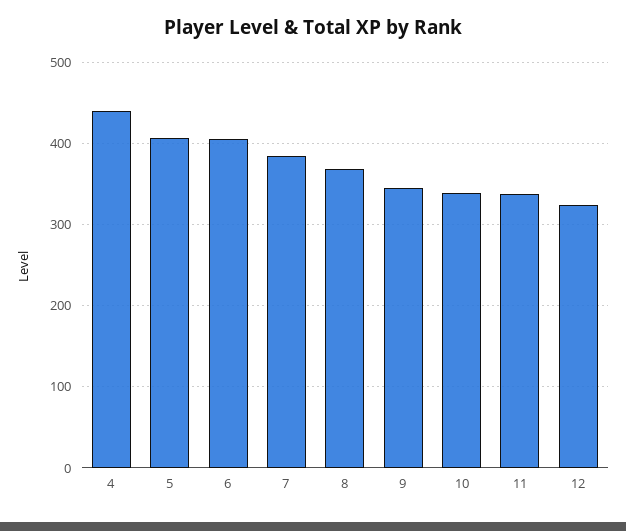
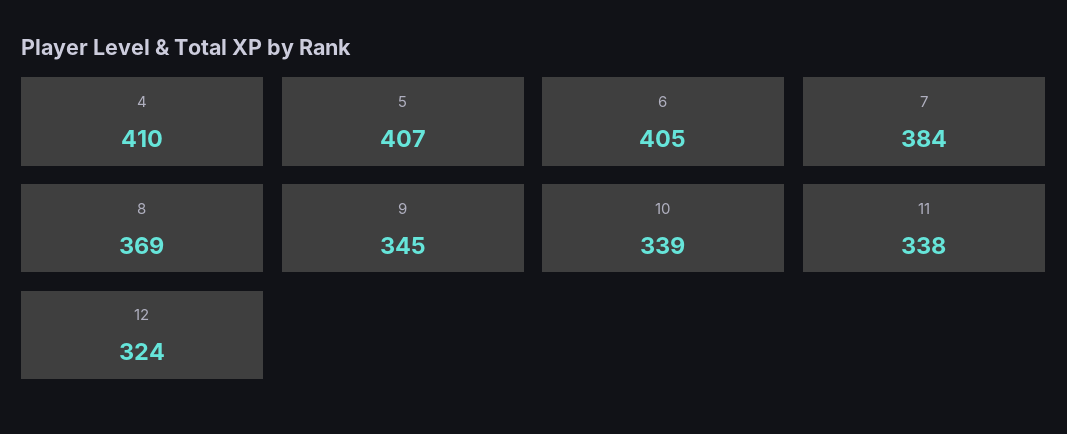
4: 440 -> 410

